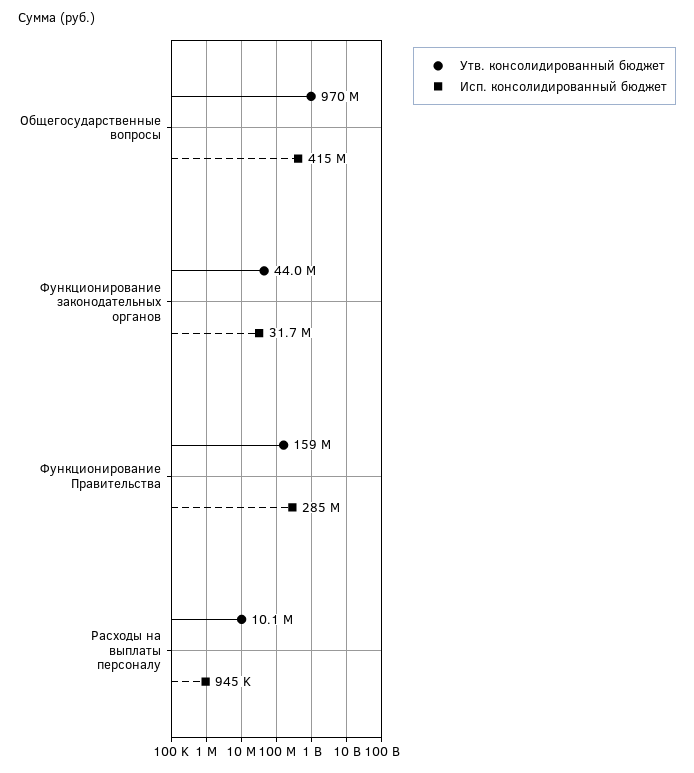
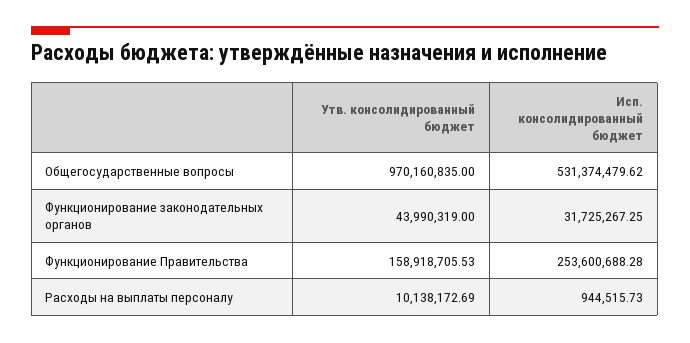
Исп. консолидированный бюджет, Общегосударственные вопросы: 415000000 -> 531374479.62
Исп. консолидированный бюджет, Функционирование Правительства: 285000000 -> 253600688.28

